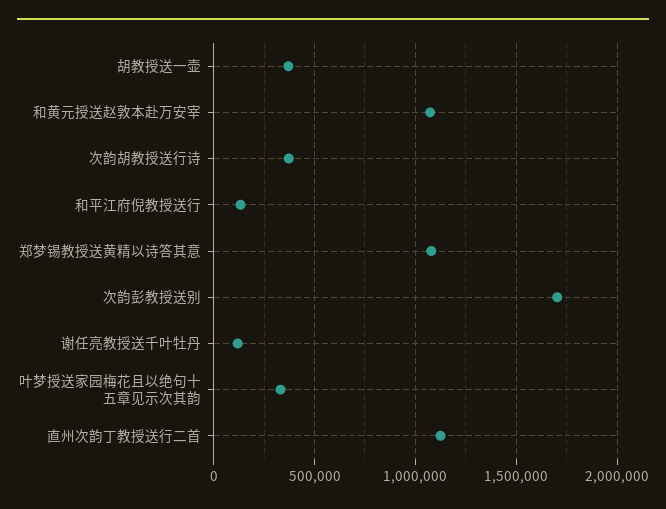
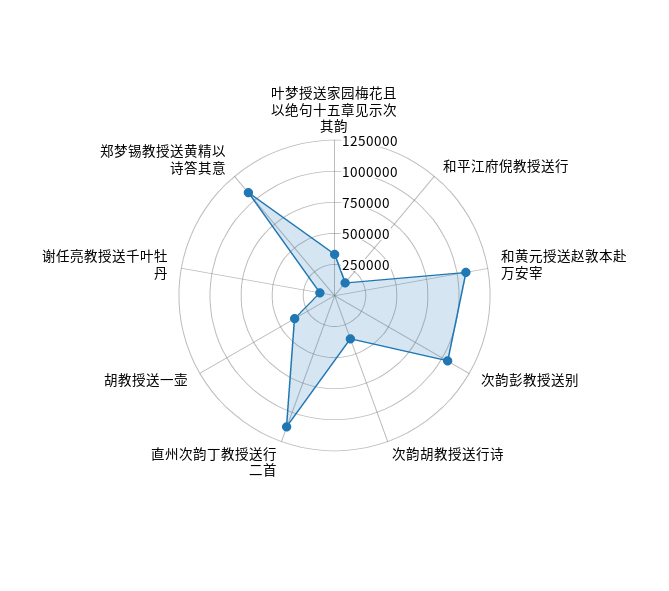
次韵彭教授送别: 1700000 -> 1000000

